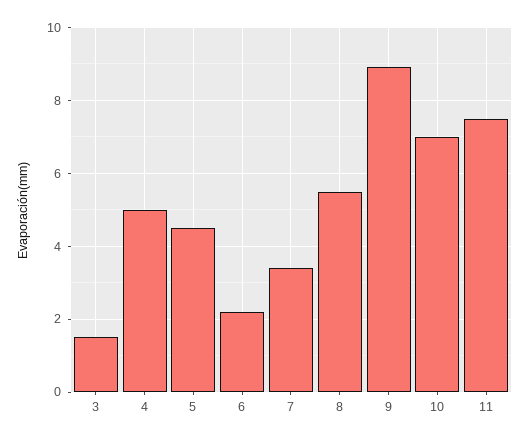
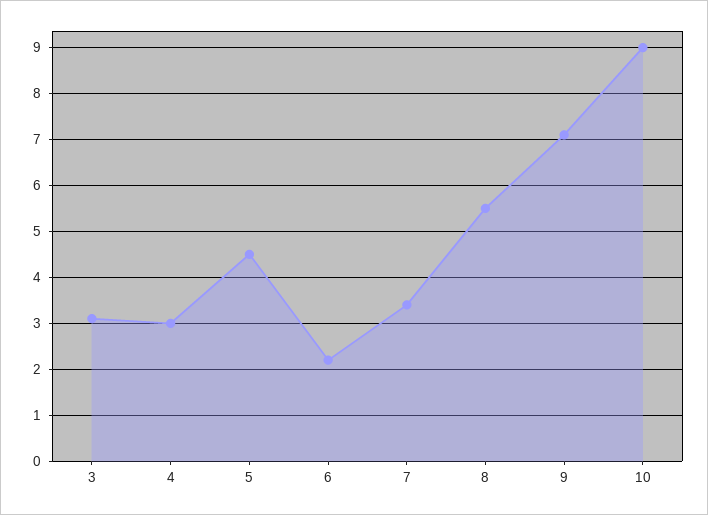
3: 1.5 -> 3
4: 5 -> 3
9: 9 -> 7
10: 7 -> 9
11: 7.5 -> none

